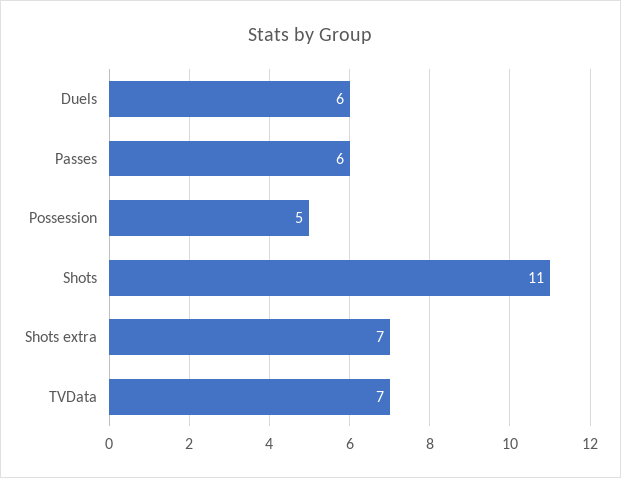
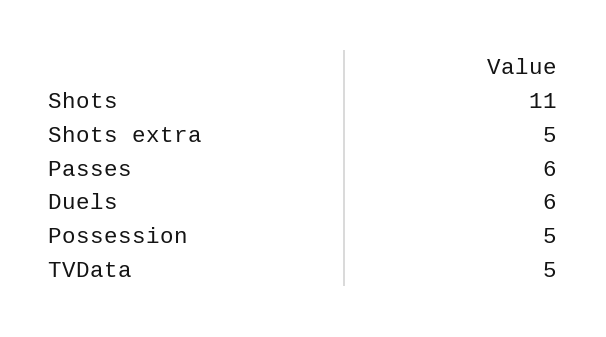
Shots extra: 7 -> 5
TVData: 7 -> 5

